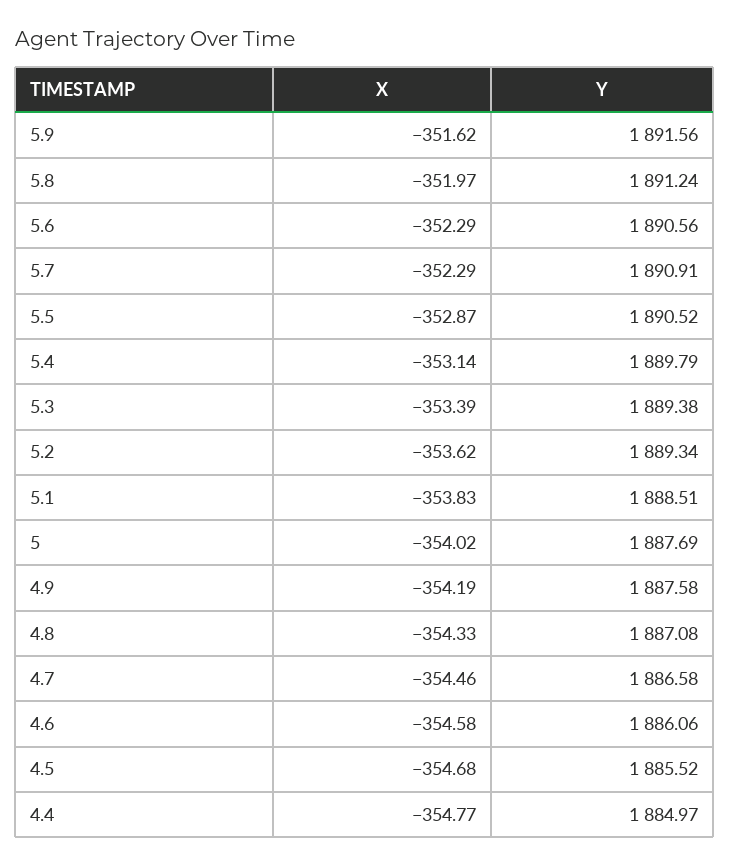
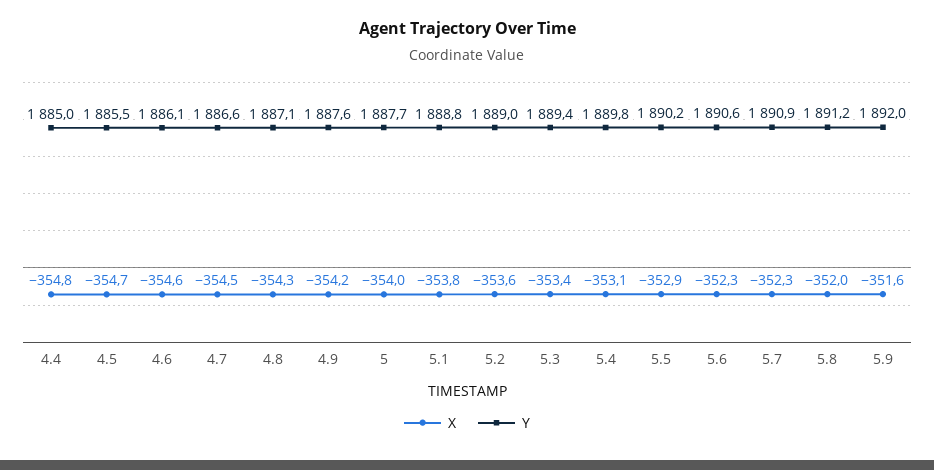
Y, 5.9: 1891.56 -> 1892
Y, 5.5: 1890.52 -> 1890.2
Y, 5.2: 1889.34 -> 1889
Y, 5.1: 1888.51 -> 1888.8

